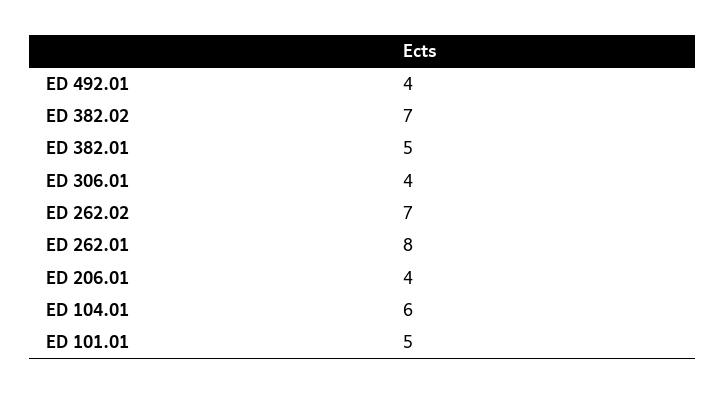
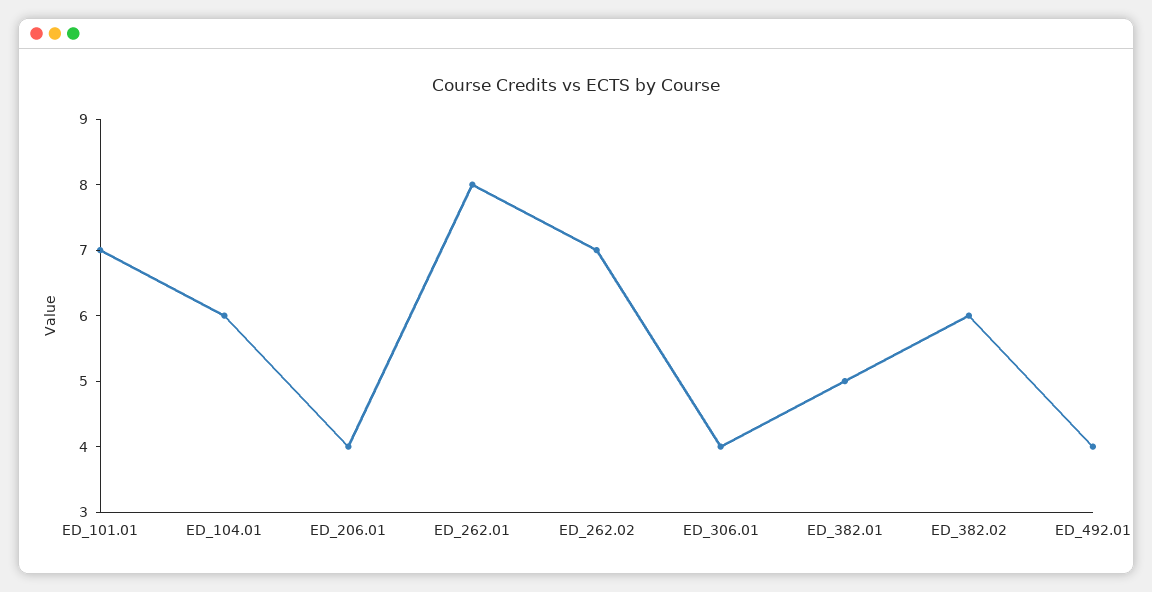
ED 382.02: 7 -> 6
ED 101.01: 5 -> 7

